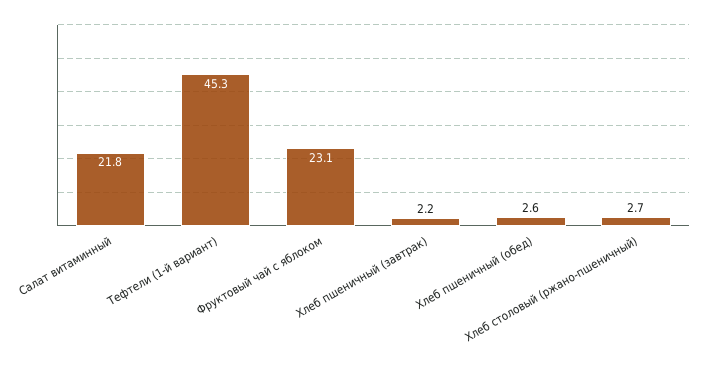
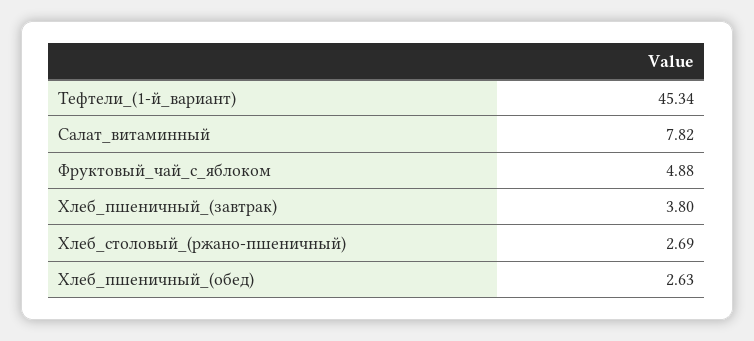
Салат витаминный: 21.8 -> 7.82
Фруктовый чай с яблоком: 23.1 -> 4.88
Хлеб пшеничный (завтрак): 2.2 -> 3.8

